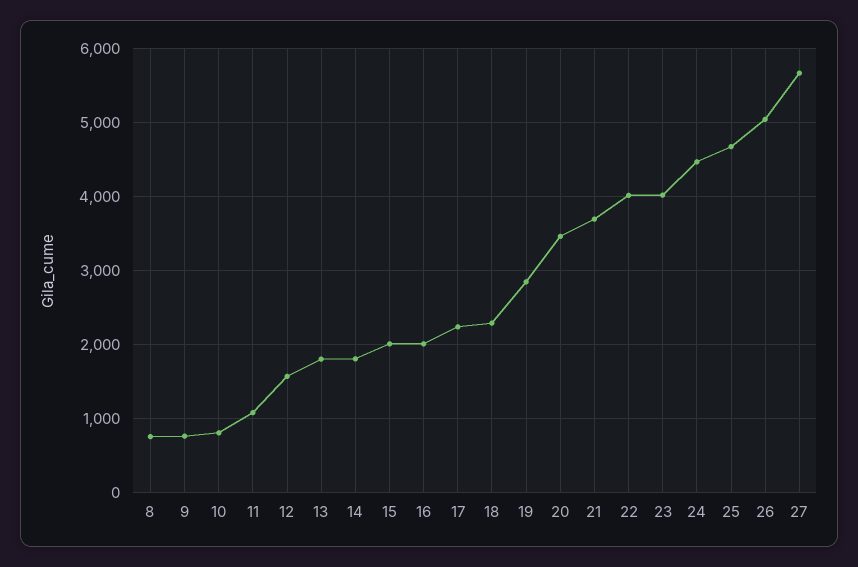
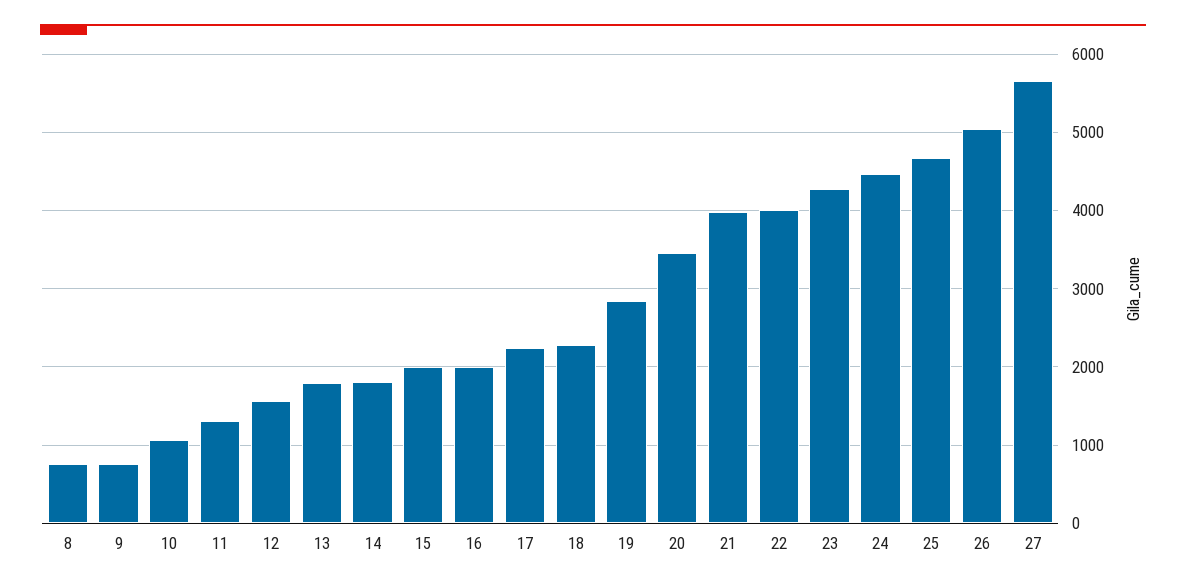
10: 800 -> 1100
11: 1100 -> 1300
21: 3700 -> 4000
23: 4000 -> 4300

